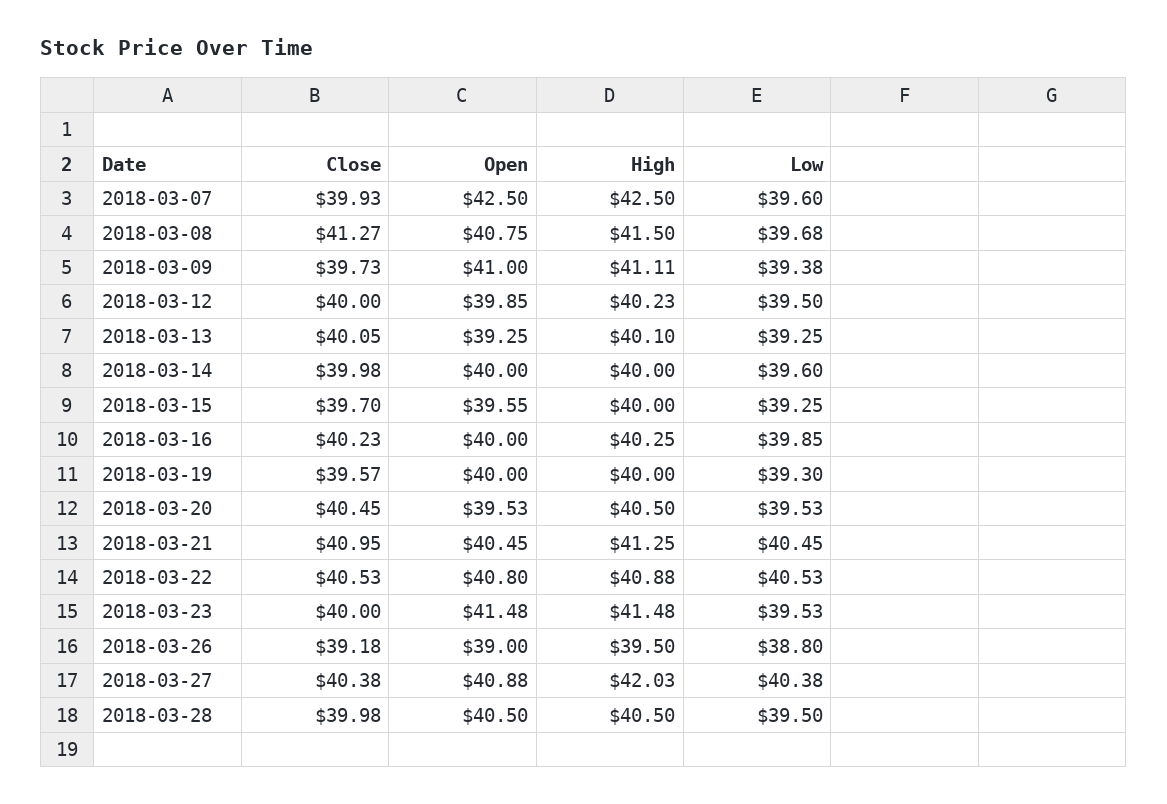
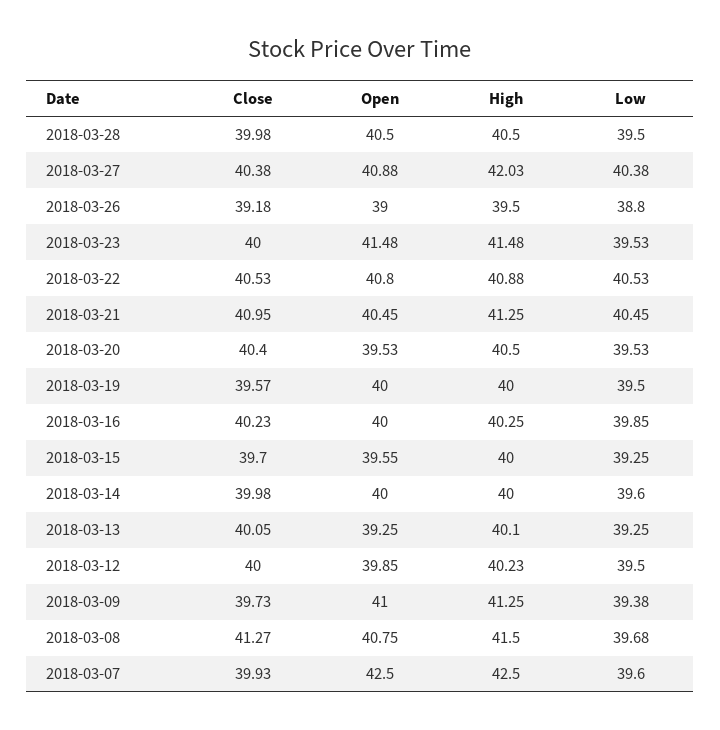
High, 2018-03-09: 41.11 -> 41.25
Low, 2018-03-19: 39.3 -> 39.5
Close, 2018-03-20: 40.45 -> 40.4

